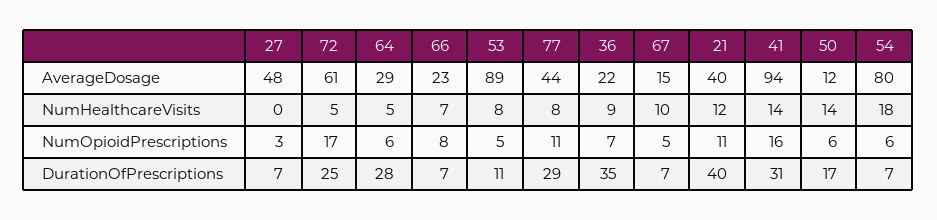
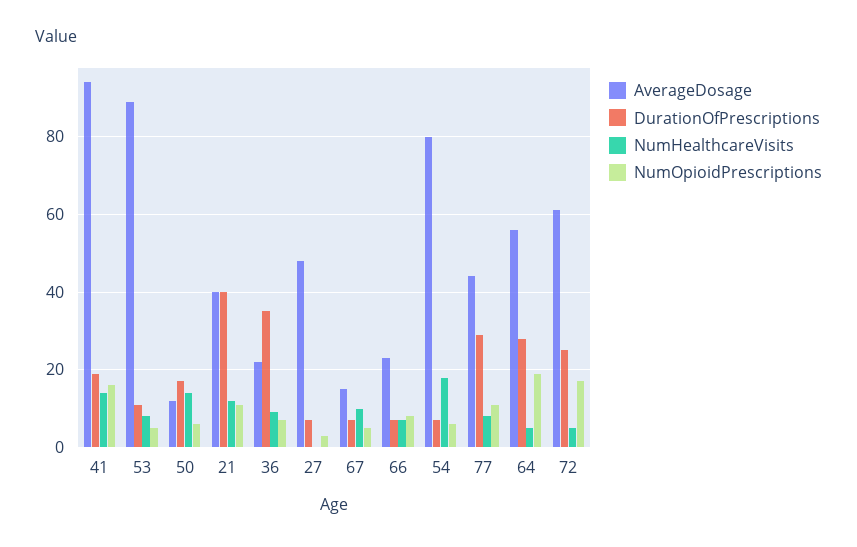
AverageDosage, 64: 29 -> 55
NumOpioidPrescriptions, 64: 6 -> 20
DurationOfPrescriptions, 41: 31 -> 20

